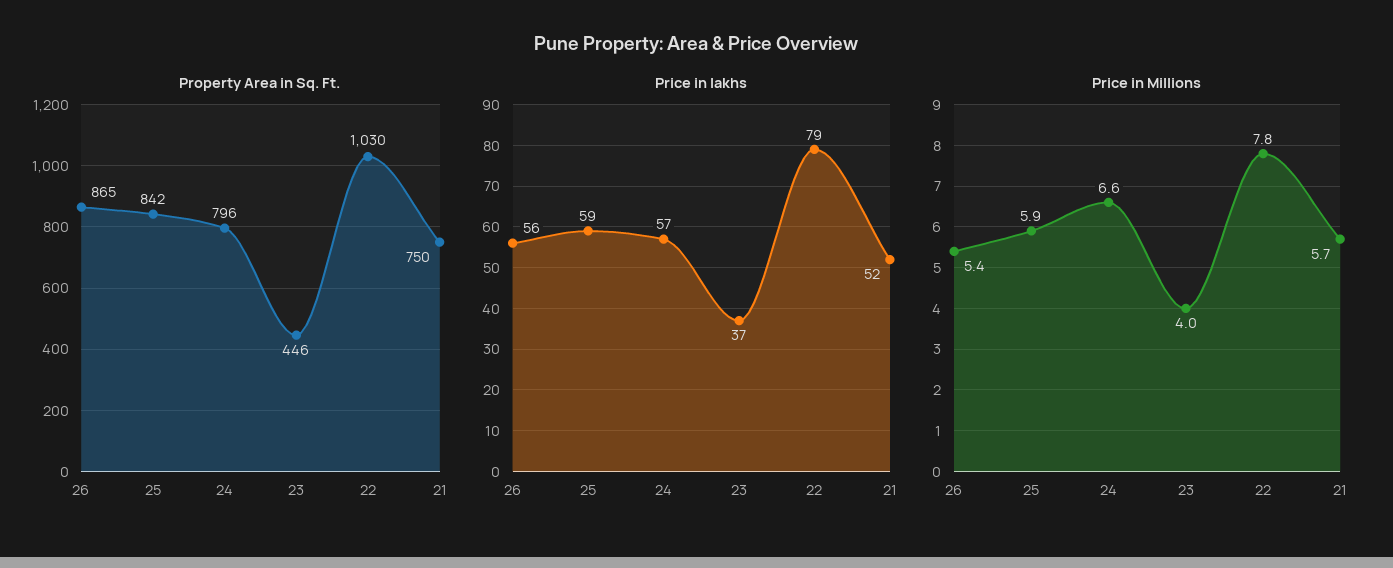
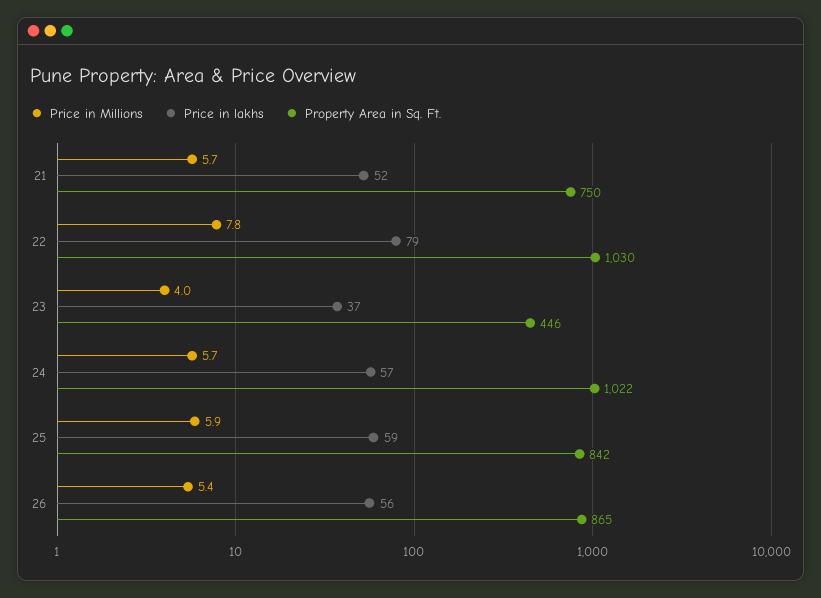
Property Area in Sq. Ft., 24: 796 -> 1022
Price in Millions, 24: 6.6 -> 5.7

